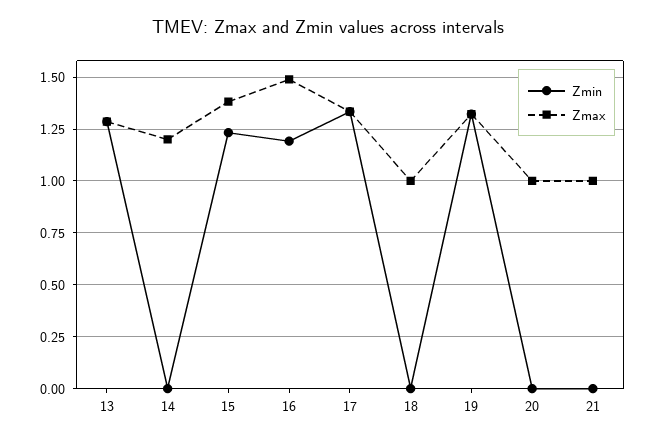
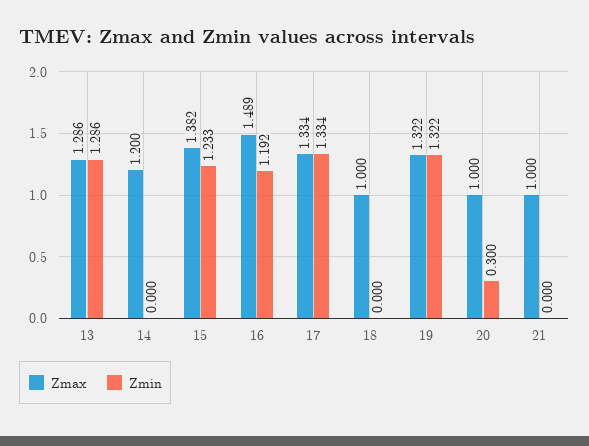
Zmin, 20: 0 -> 0.3

